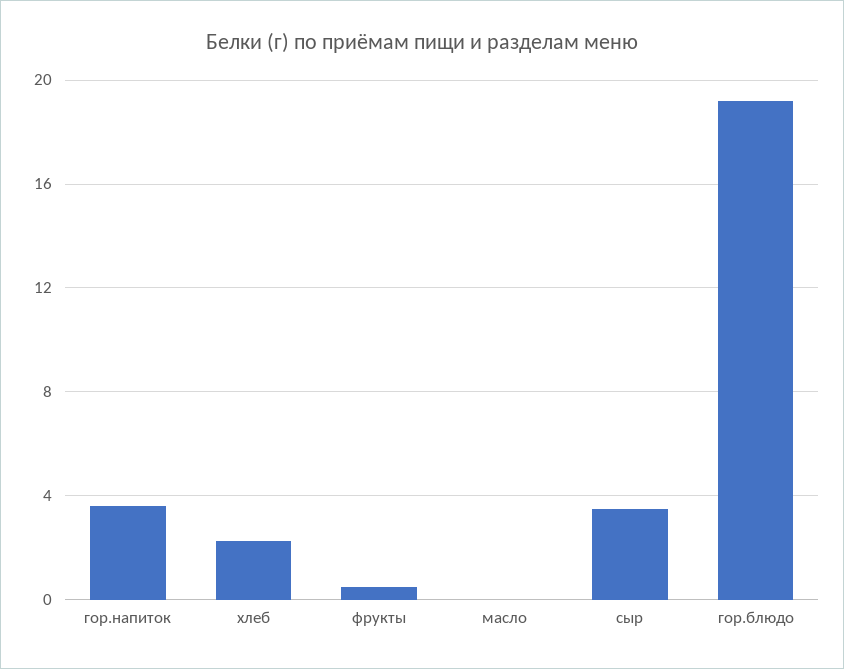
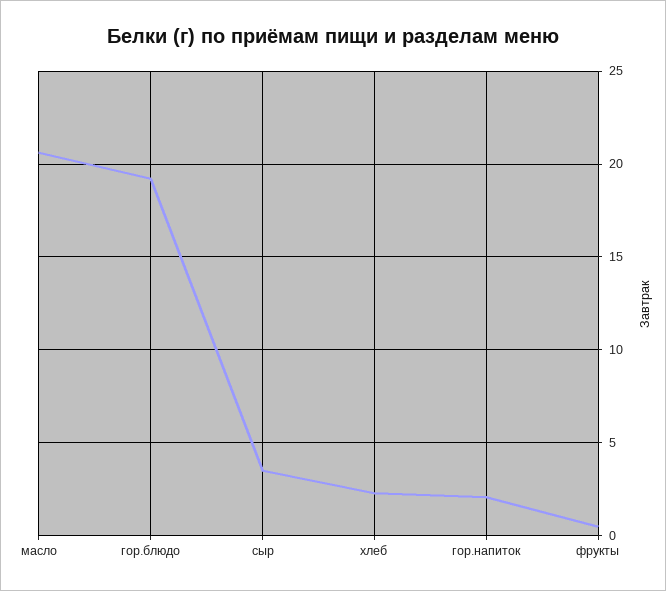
гор.напиток: 3.5 -> 2
масло: 0 -> 20.5

